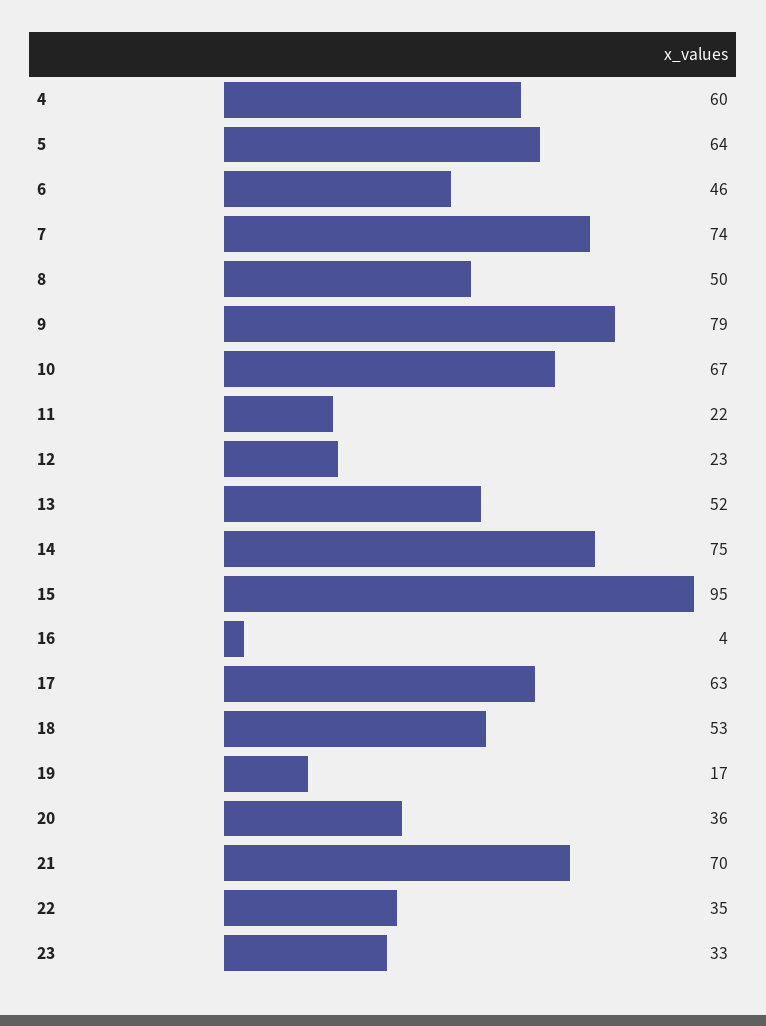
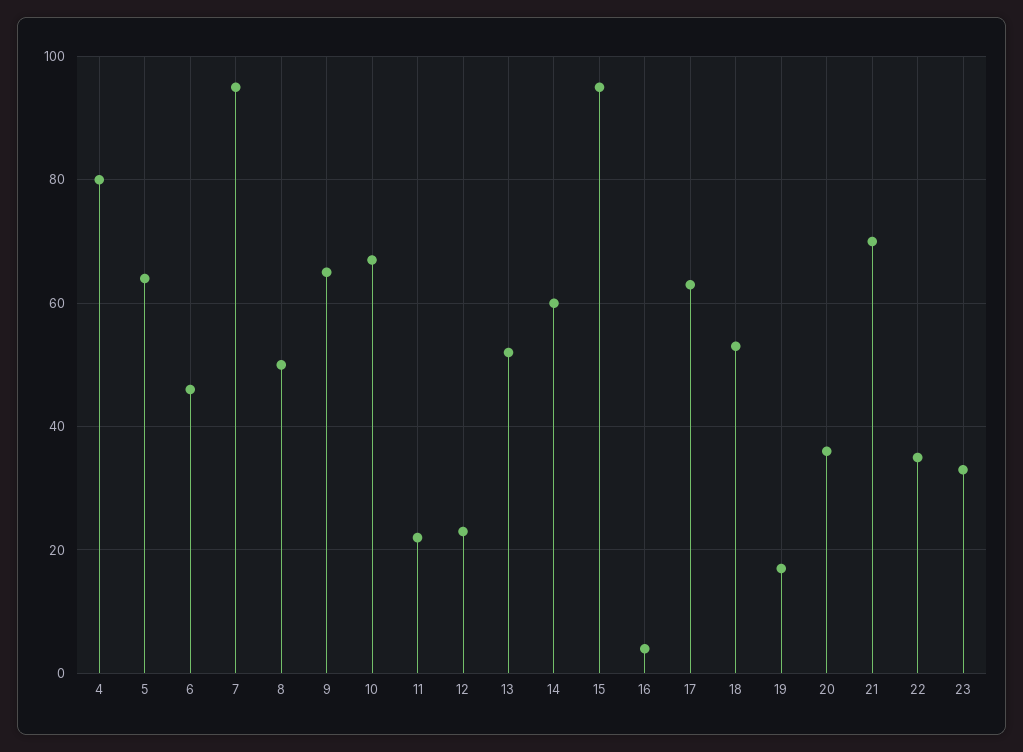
4: 60 -> 80
7: 74 -> 95
9: 79 -> 65
14: 75 -> 60

